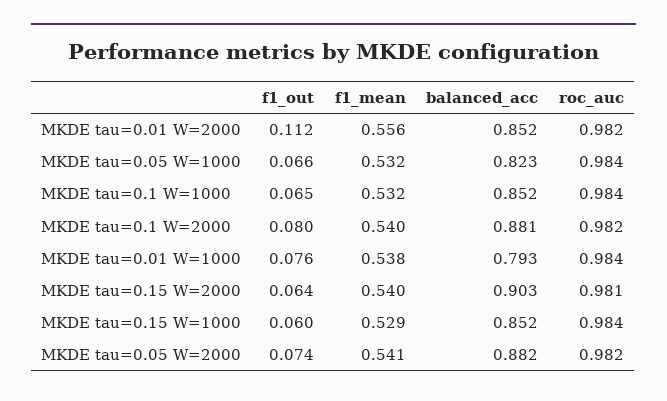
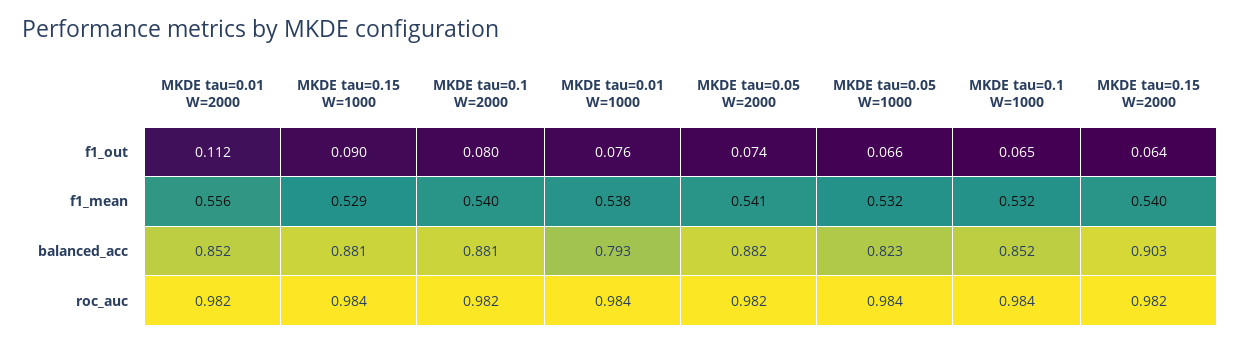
roc_auc, MKDE tau=0.15 W=2000: 0.981 -> 0.982
f1_out, MKDE tau=0.15 W=1000: 0.06 -> 0.09
balanced_acc, MKDE tau=0.15 W=1000: 0.852 -> 0.881

